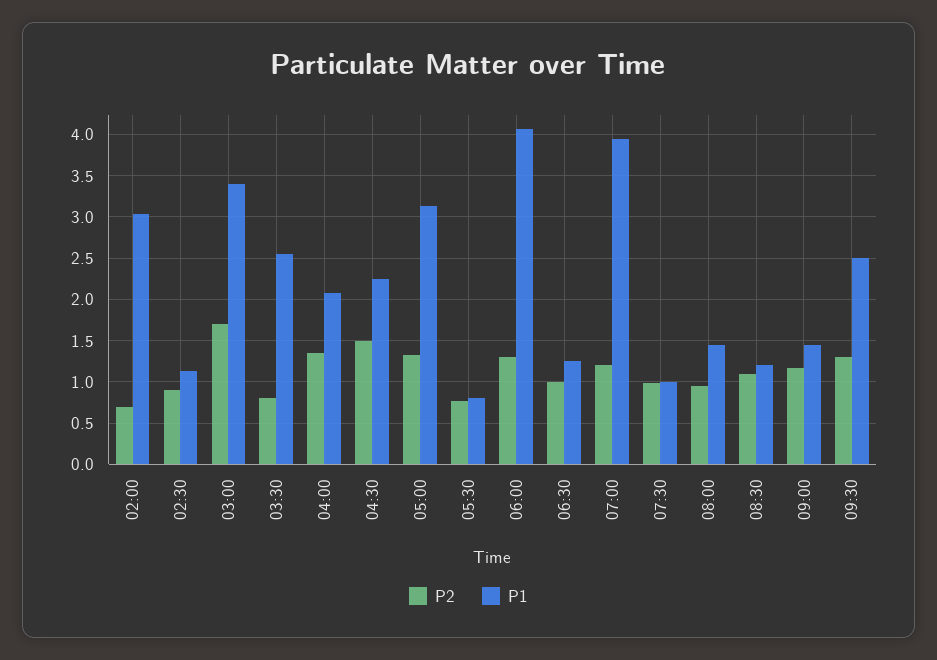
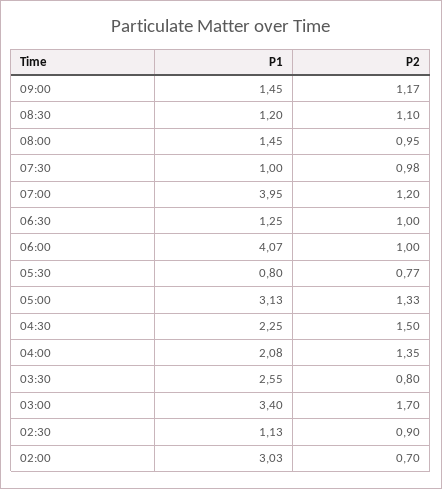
P2, 06:00: 1.3 -> 1
P2, 09:30: 1.3 -> none
P1, 09:30: 2.5 -> none

